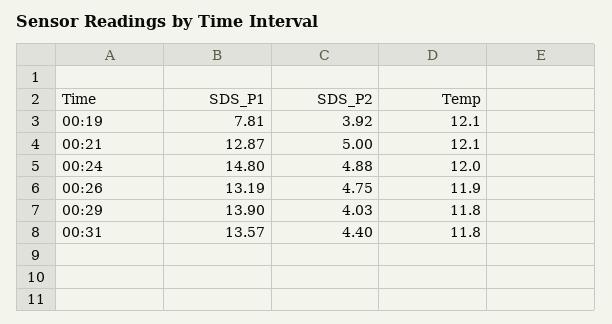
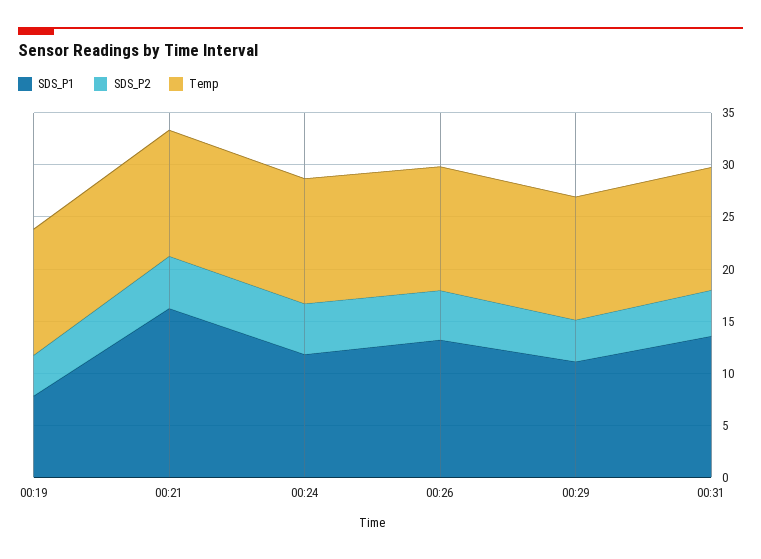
SDS_P1, 00:21: 12.87 -> 16
SDS_P1, 00:24: 14.8 -> 12
SDS_P1, 00:29: 13.9 -> 11

